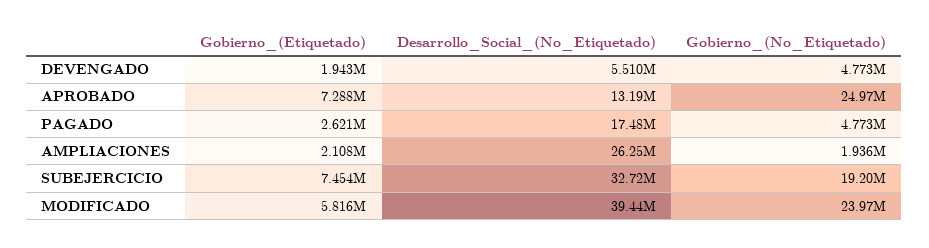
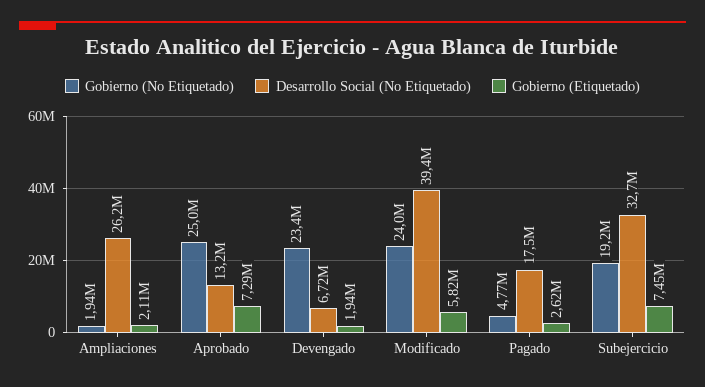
Desarrollo_Social_(No_Etiquetado), DEVENGADO: 5510000 -> 6720000
Gobierno_(No_Etiquetado), DEVENGADO: 4773000 -> 23400000

